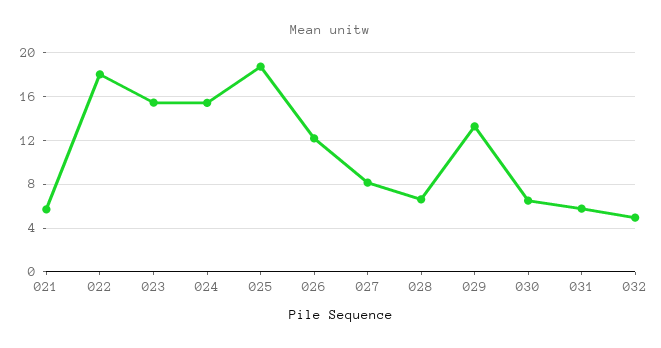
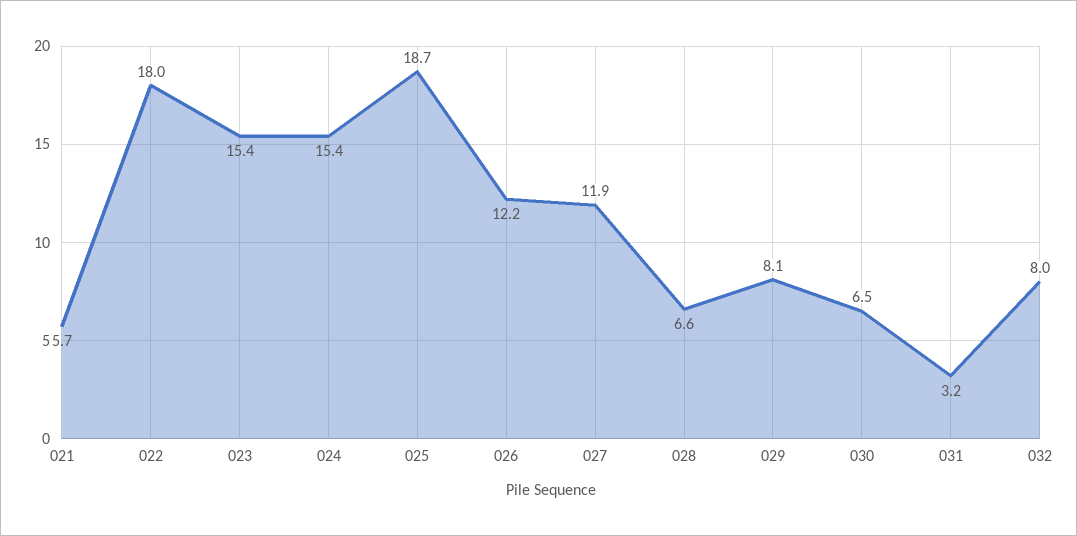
027: 8 -> 11.9
029: 13 -> 8.1
031: 6 -> 3.2
032: 5 -> 8

